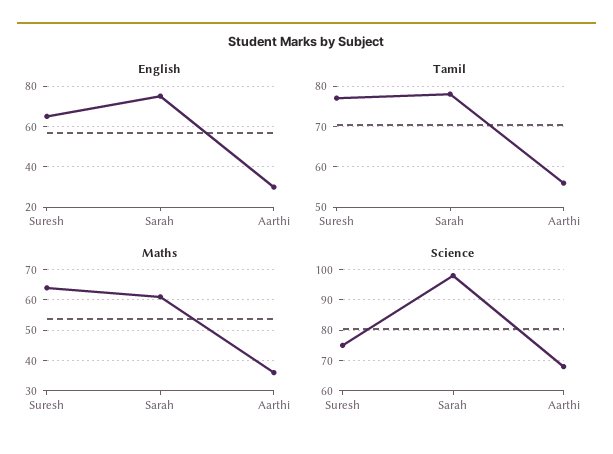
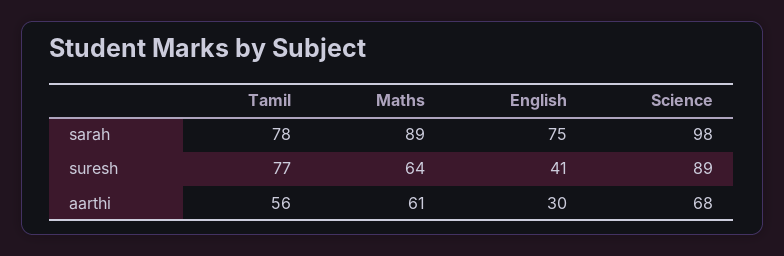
English, Suresh: 65 -> 41
Maths, Sarah: 60 -> 89
Maths, Aarthi: 35 -> 61
Science, Suresh: 75 -> 89

